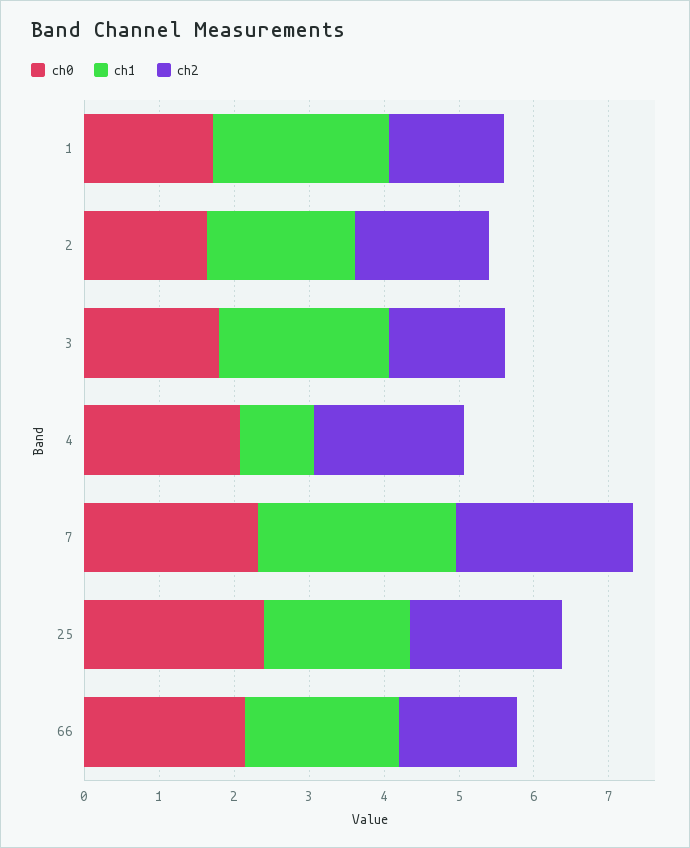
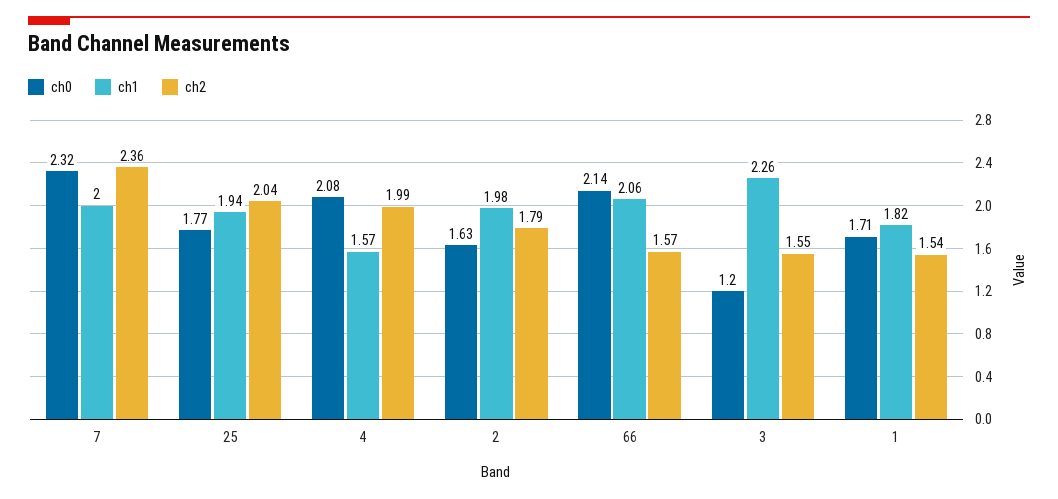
ch1, 1: 2.4 -> 1.82
ch0, 3: 1.8 -> 1.2
ch1, 4: 1 -> 1.57
ch1, 7: 2.6 -> 2
ch0, 25: 2.4 -> 1.77

